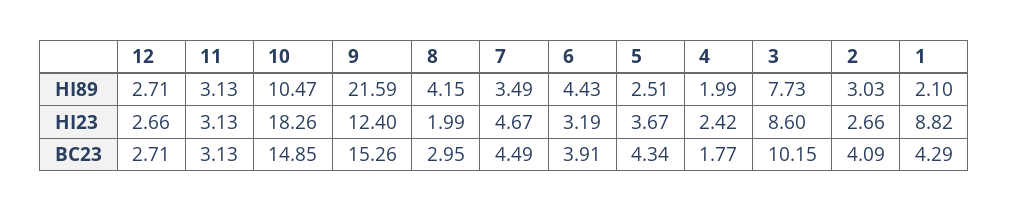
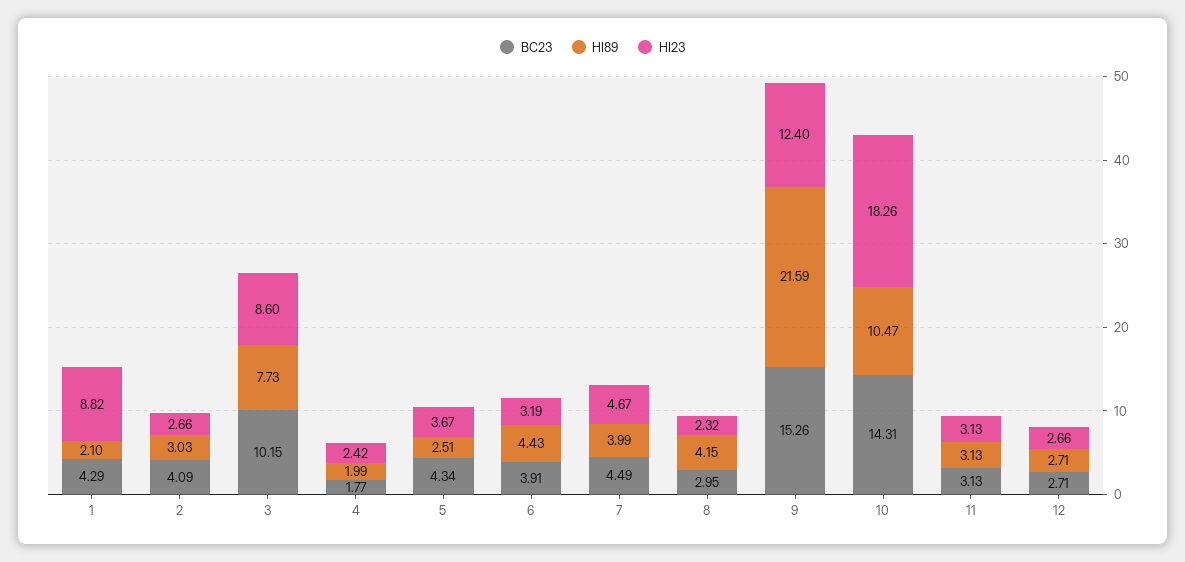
HI89, 7: 3.49 -> 3.99
HI23, 8: 1.99 -> 2.32
BC23, 10: 14.85 -> 14.31

